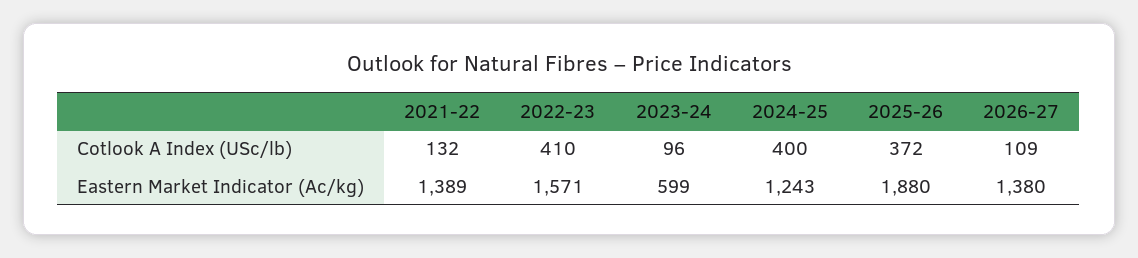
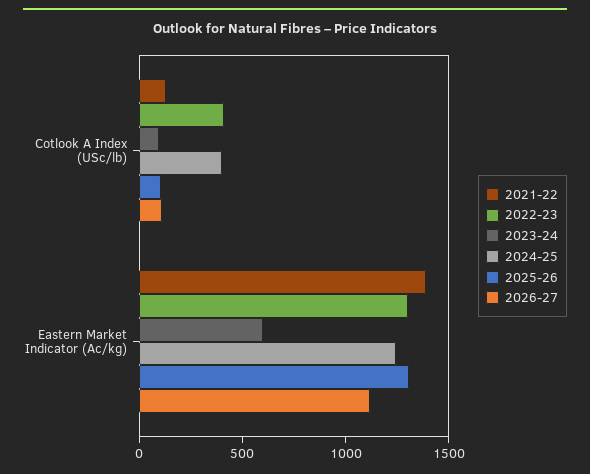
2025-26, Cotlook A Index (USc/lb): 372 -> 100
2022-23, Eastern Market Indicator (Ac/kg): 1571 -> 1300
2025-26, Eastern Market Indicator (Ac/kg): 1880 -> 1300
2026-27, Eastern Market Indicator (Ac/kg): 1380 -> 1100

